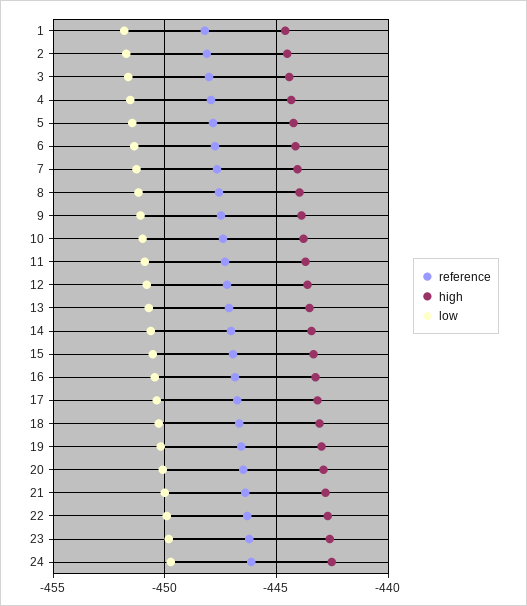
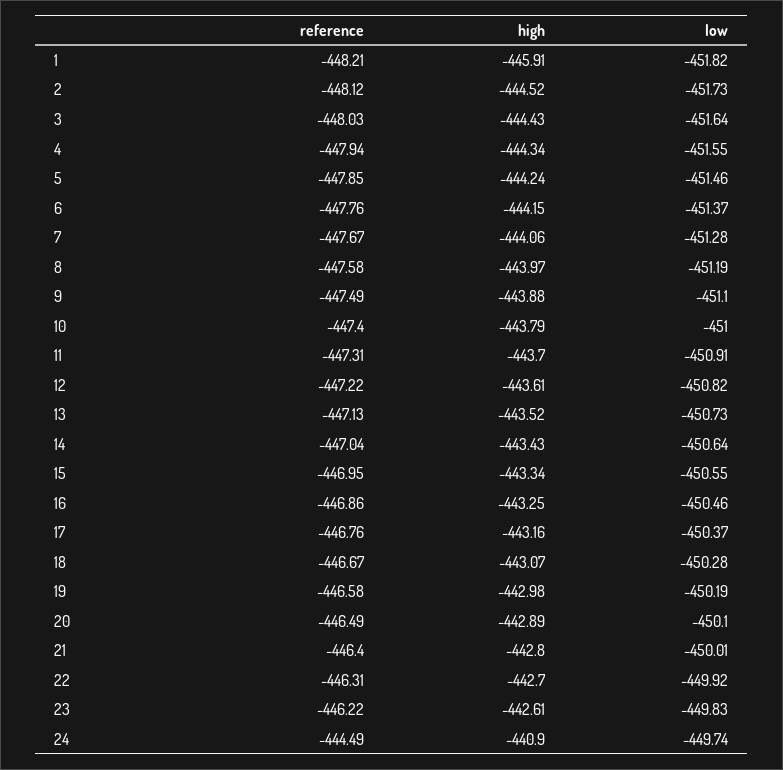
high, 1: -444.5 -> -445.91
reference, 24: -446 -> -444.49
high, 24: -442.5 -> -440.9

